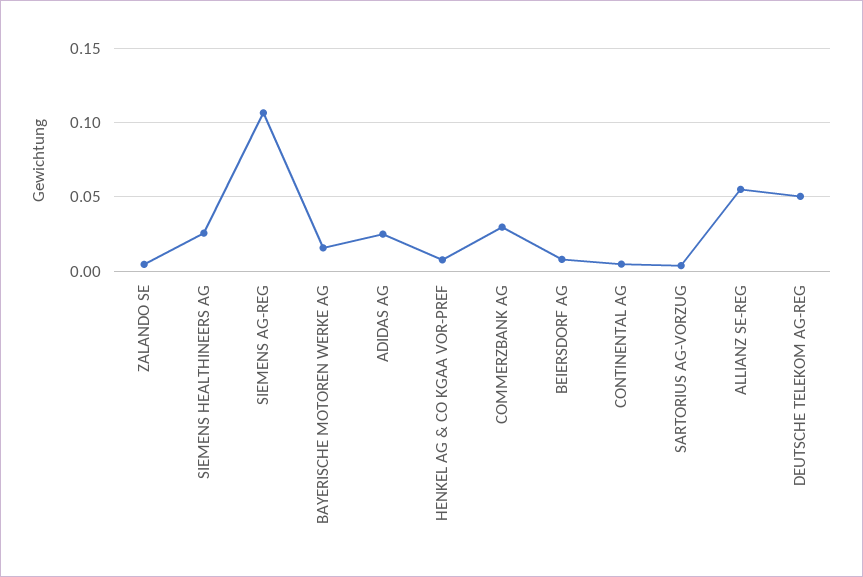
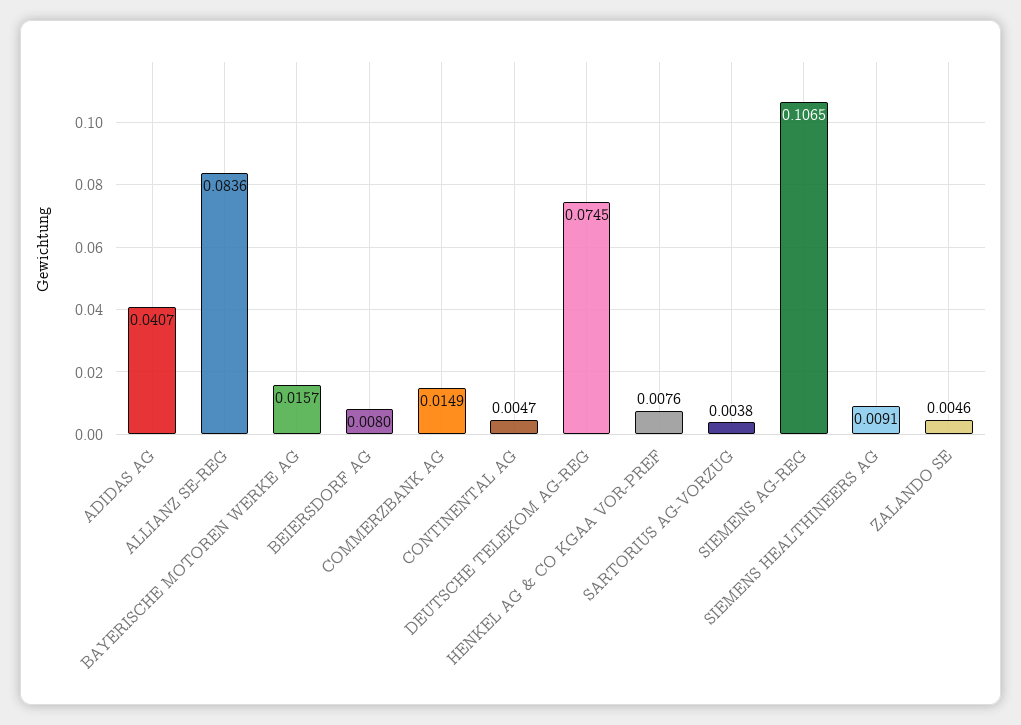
SIEMENS HEALTHINEERS AG: 0.025 -> 0.0091
ADIDAS AG: 0.025 -> 0.0407
COMMERZBANK AG: 0.03 -> 0.0149
ALLIANZ SE-REG: 0.055 -> 0.0836
DEUTSCHE TELEKOM AG-REG: 0.05 -> 0.0745

